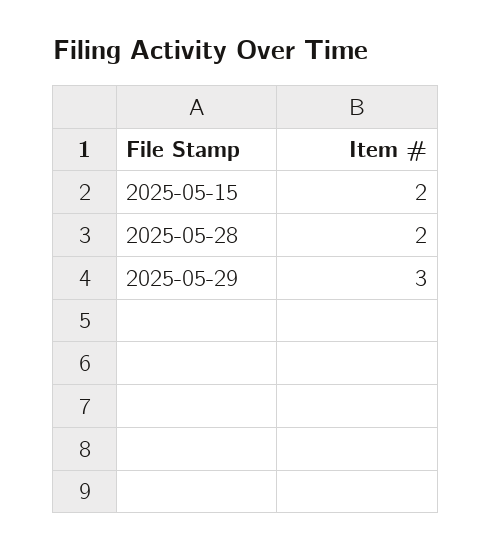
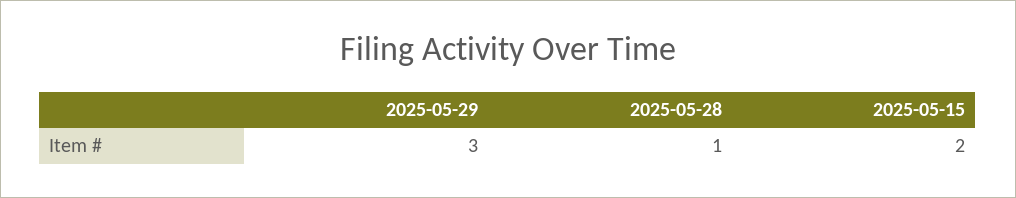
2025-05-28: 2 -> 1

